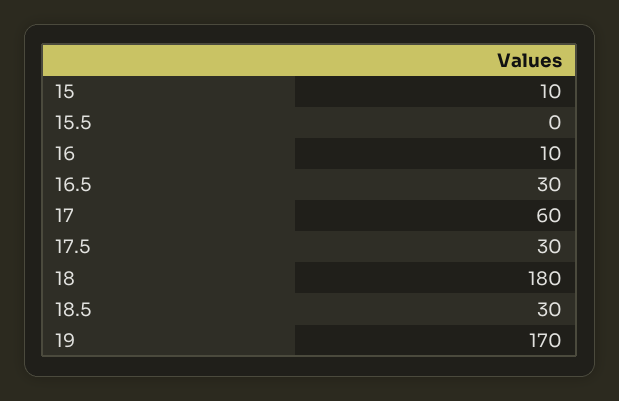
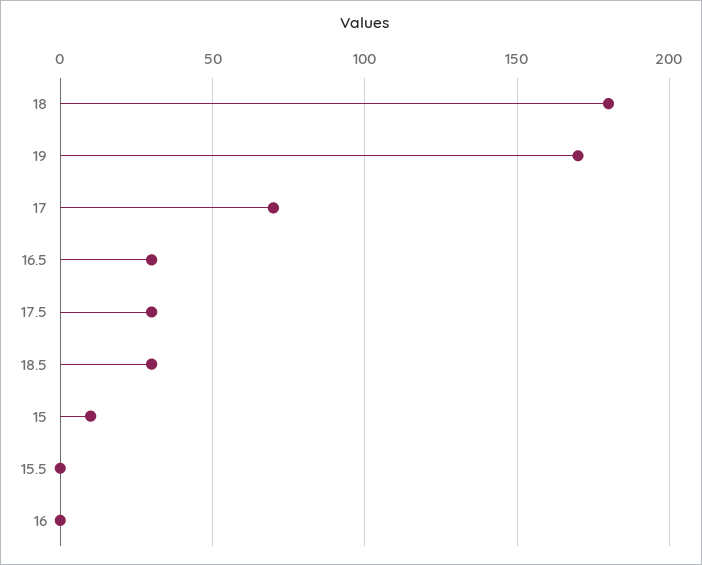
16: 10 -> 0
17: 60 -> 70

